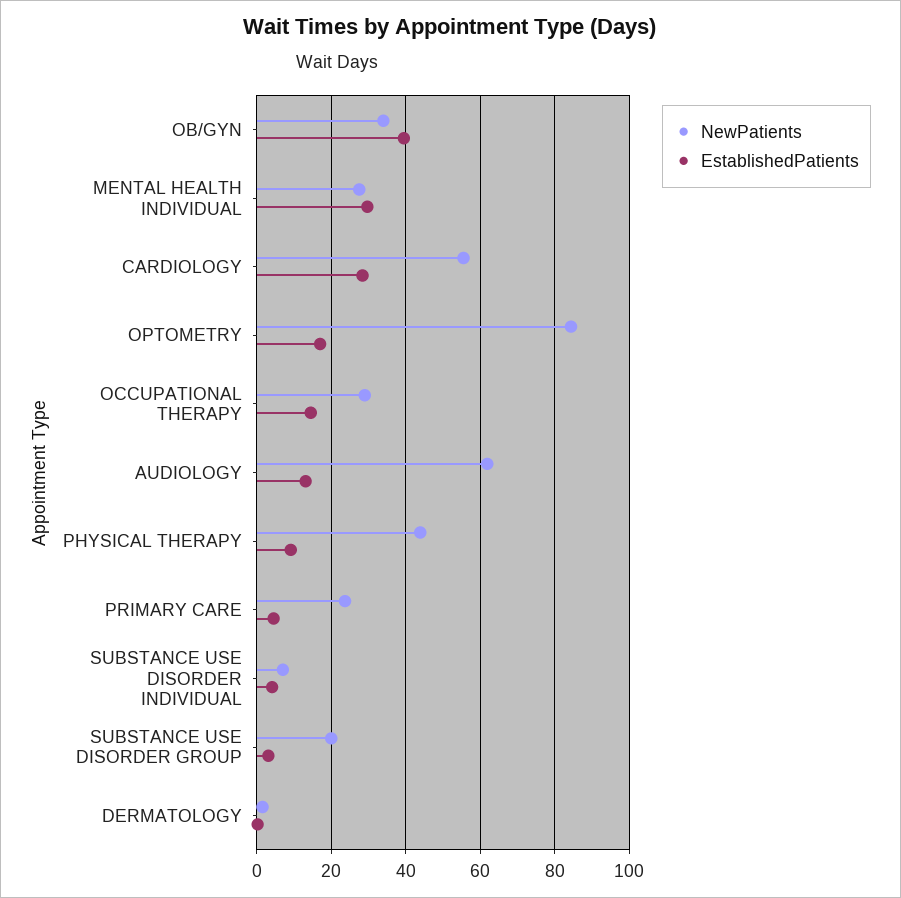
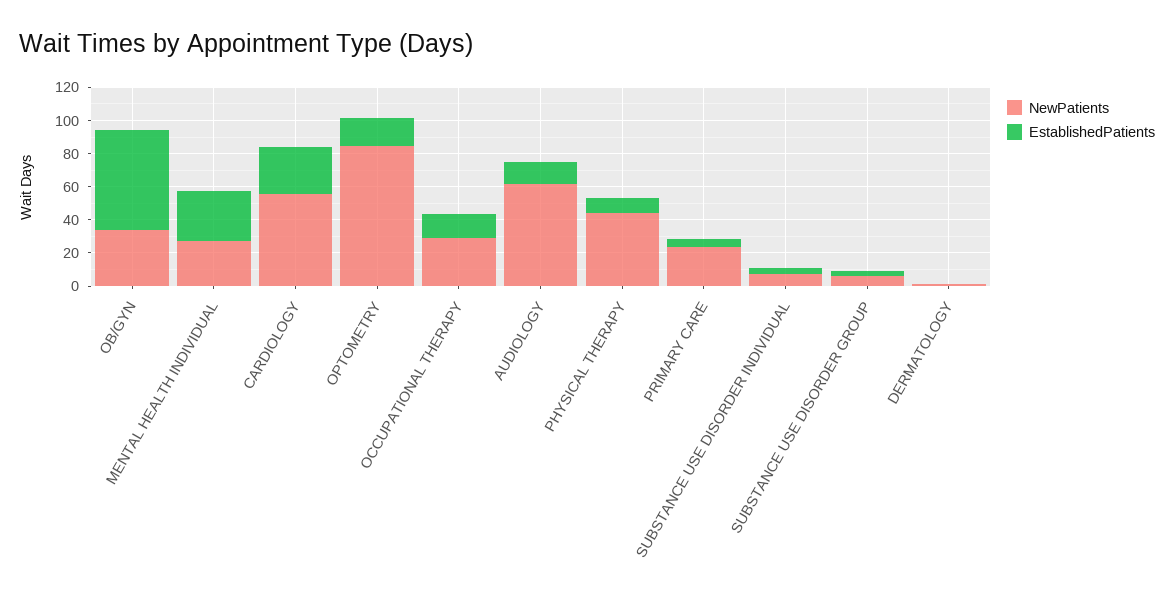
EstablishedPatients, OB/GYN: 40 -> 60
NewPatients, SUBSTANCE USE DISORDER GROUP: 20 -> 5

